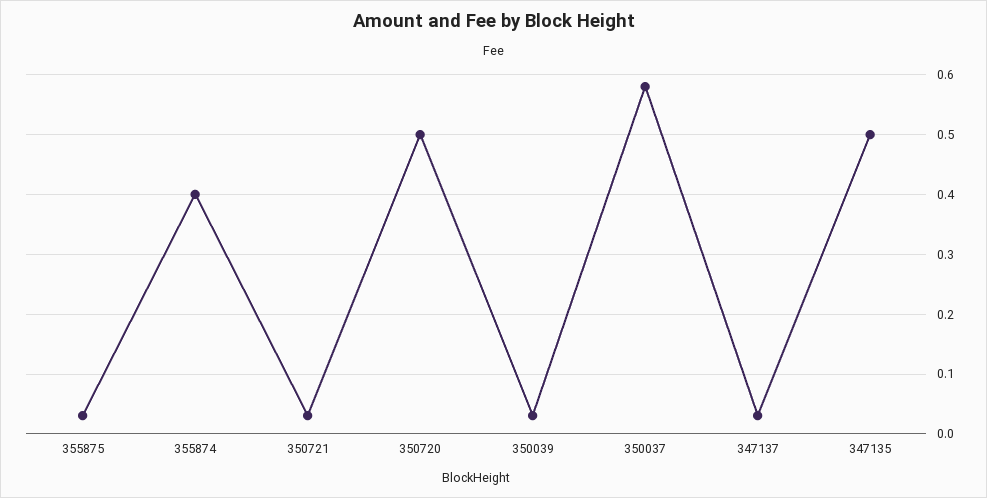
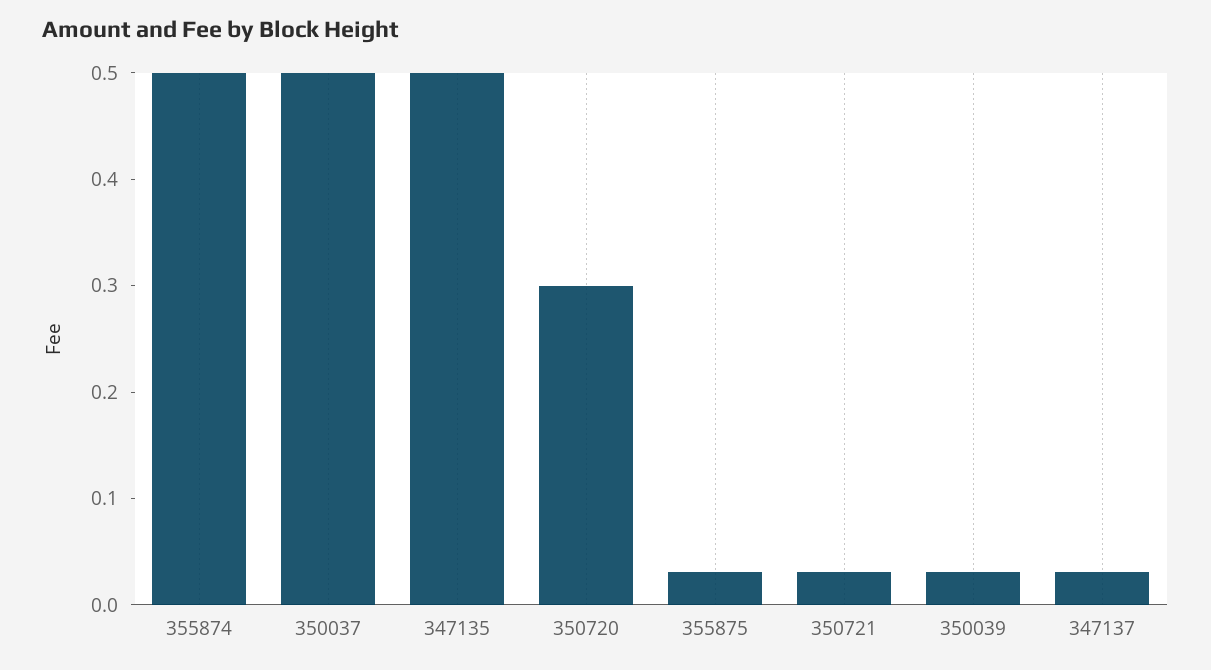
355874: 0.4 -> 0.5
350720: 0.5 -> 0.3
350037: 0.58 -> 0.5

